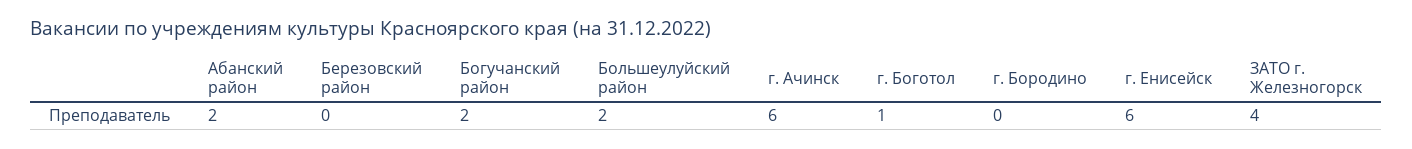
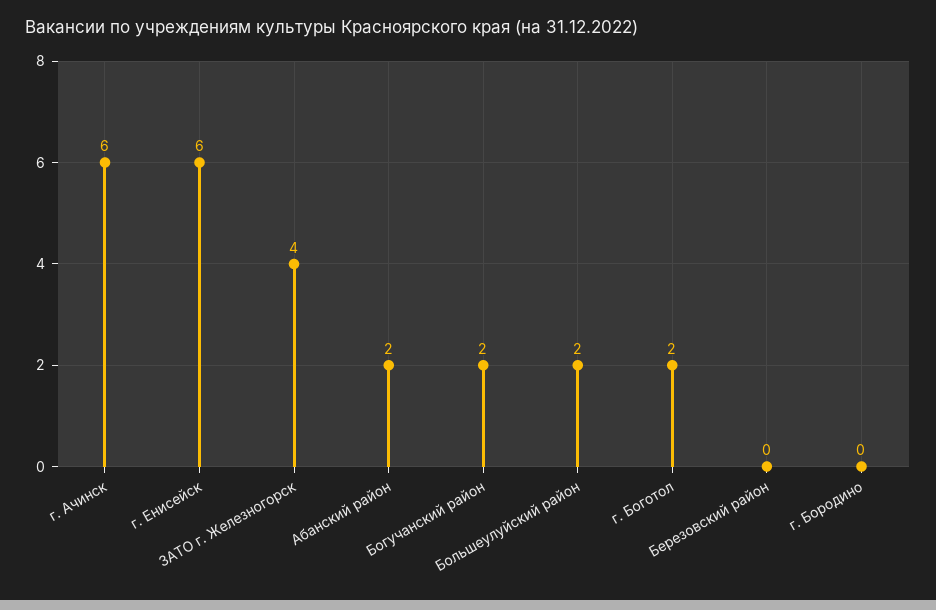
г. Боготол: 1 -> 2

